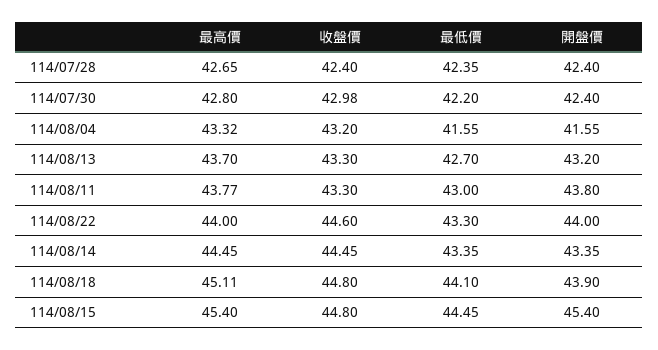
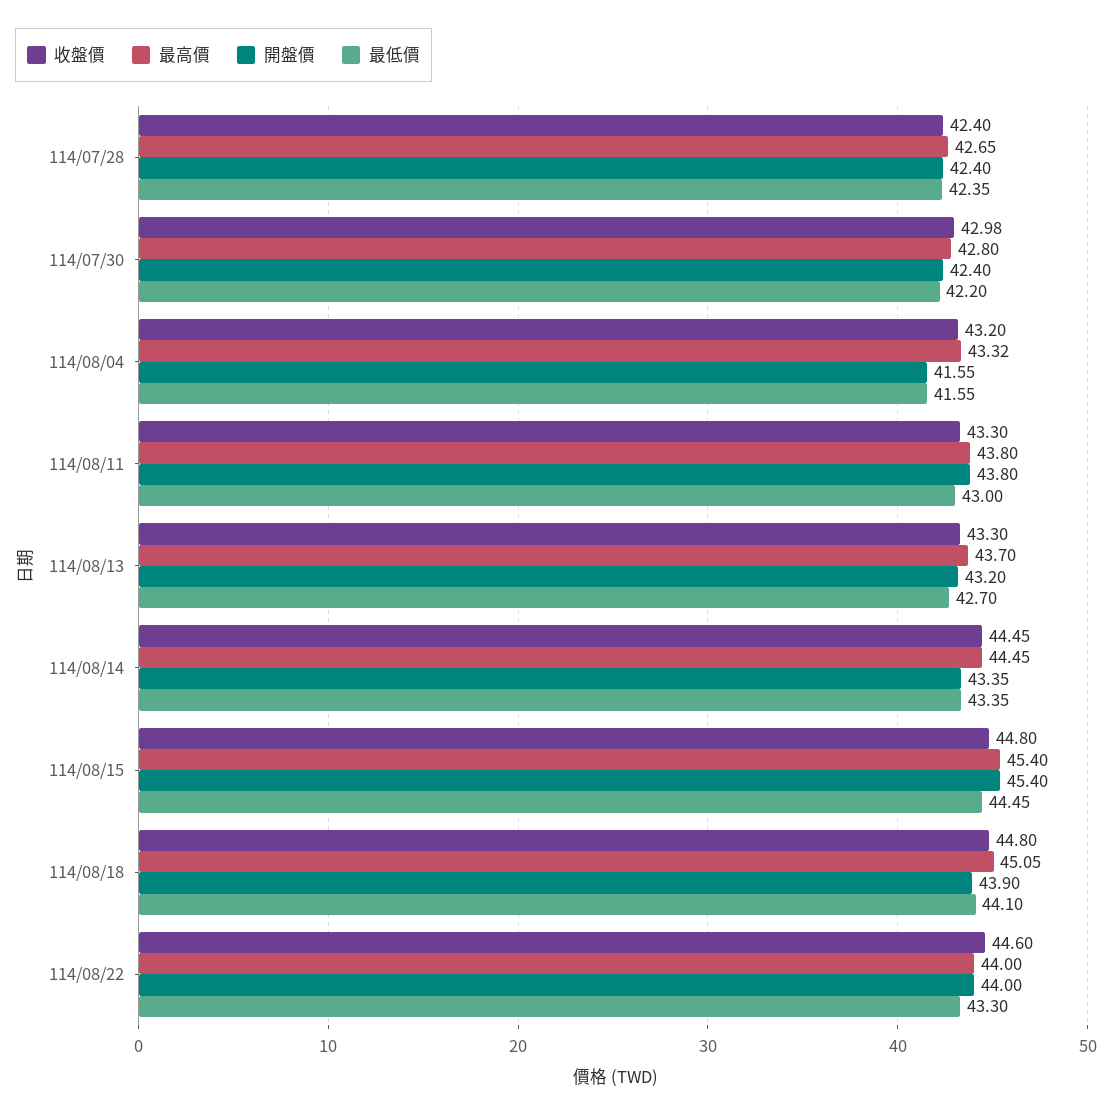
最高價, 114/08/11: 43.77 -> 43.8
最高價, 114/08/18: 45.11 -> 45.05

